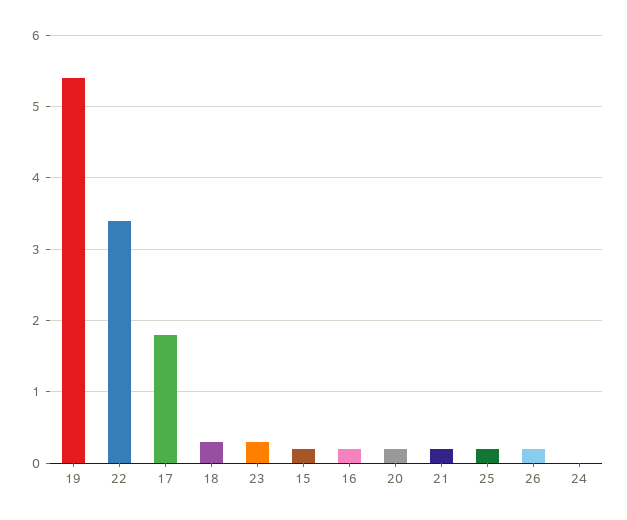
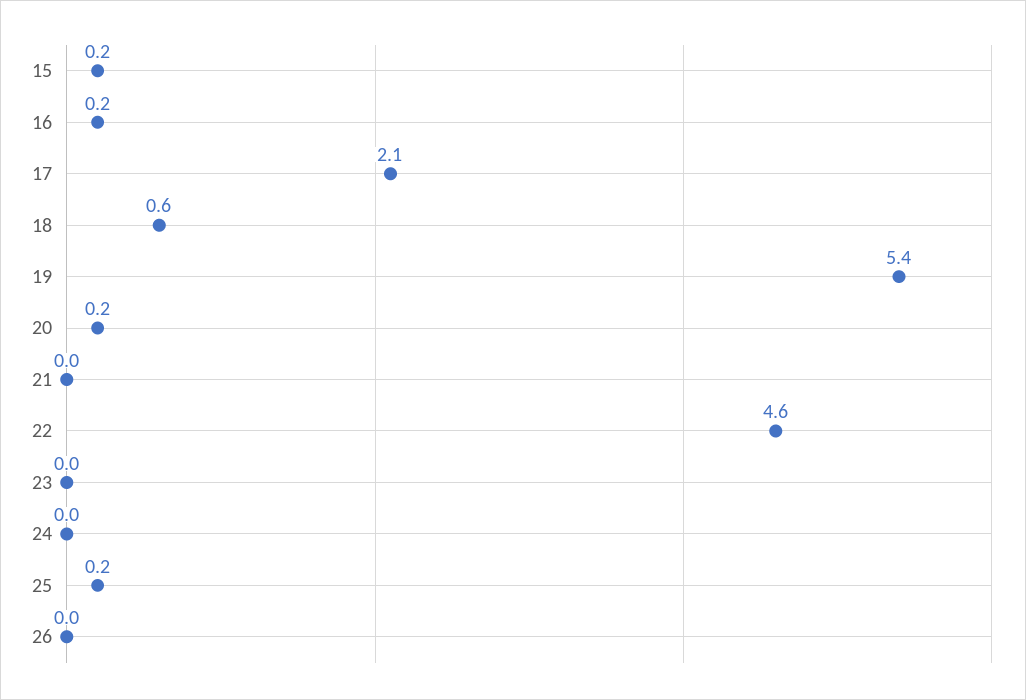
22: 3.4 -> 4.6
17: 1.8 -> 2.1
18: 0.3 -> 0.6
23: 0.3 -> 0
21: 0.2 -> 0
26: 0.2 -> 0

